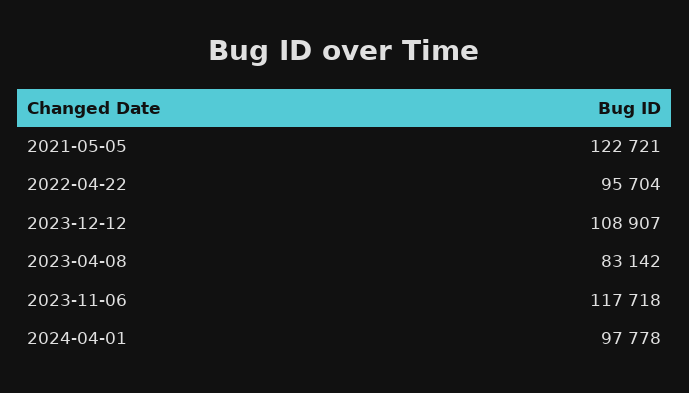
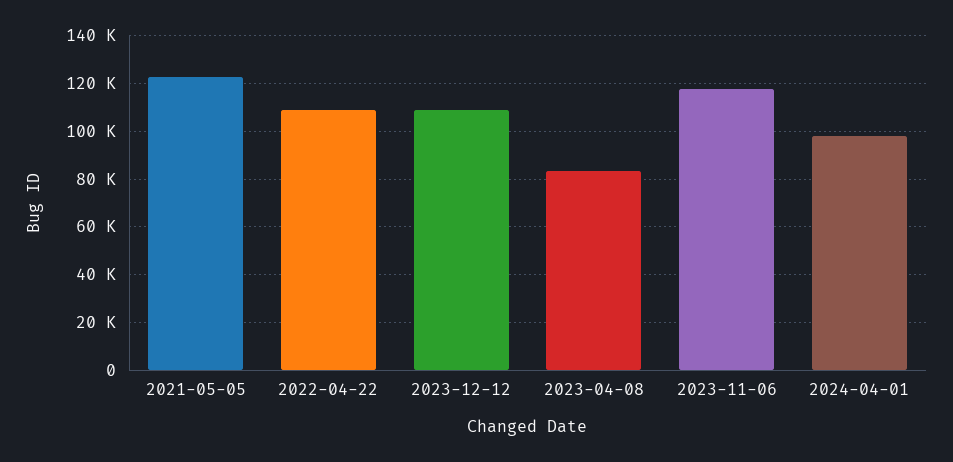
2022-04-22: 95704 -> 110000

